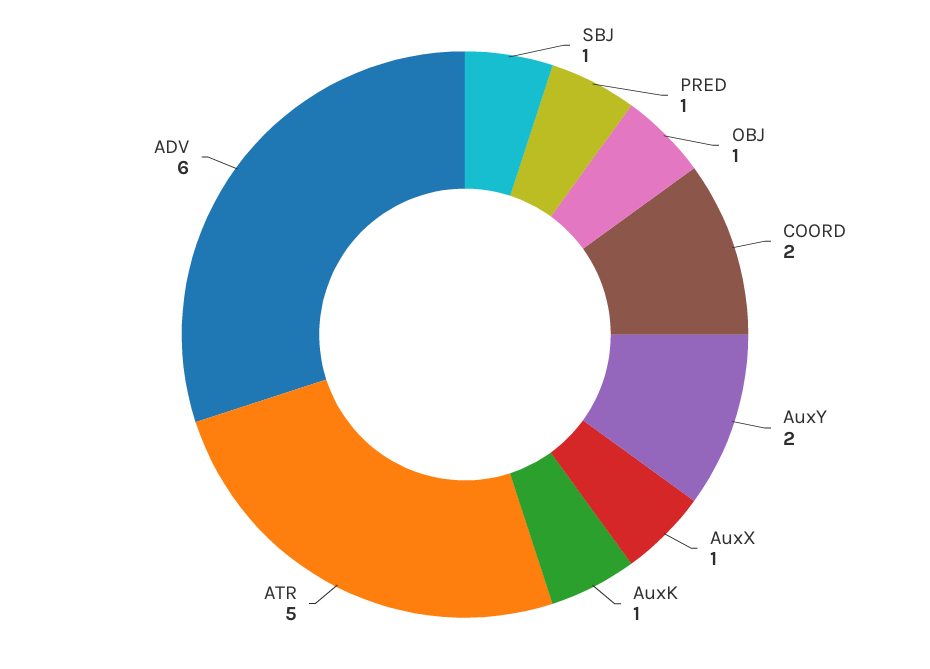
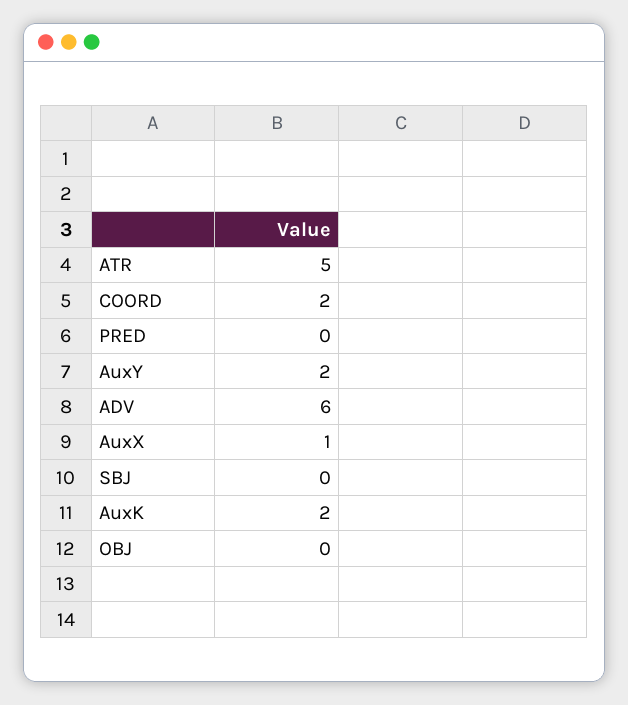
SBJ: 1 -> 0
PRED: 1 -> 0
OBJ: 1 -> 0
AuxK: 1 -> 2

